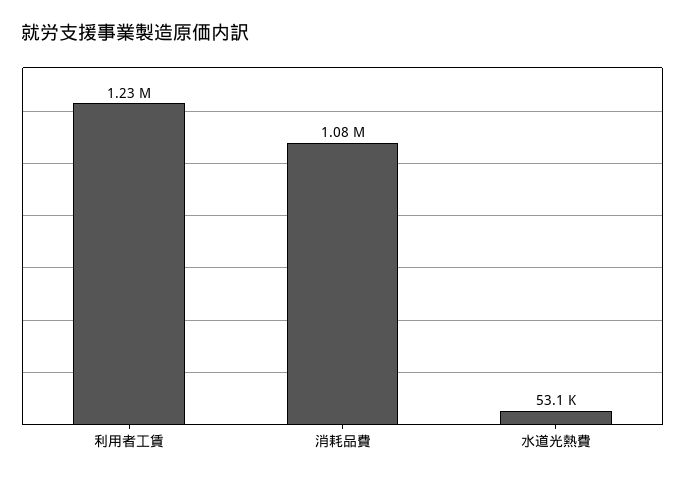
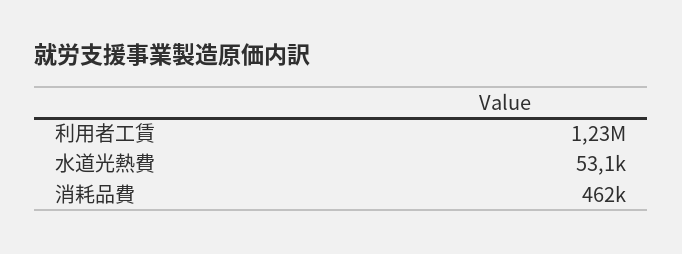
消耗品費: 1080000 -> 462000

